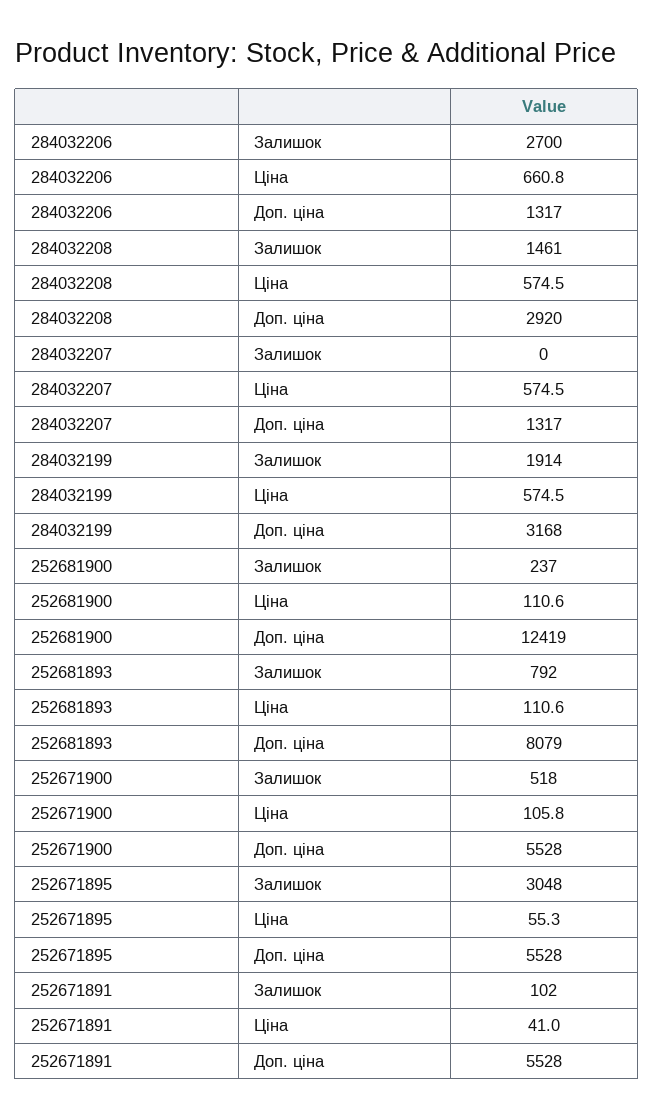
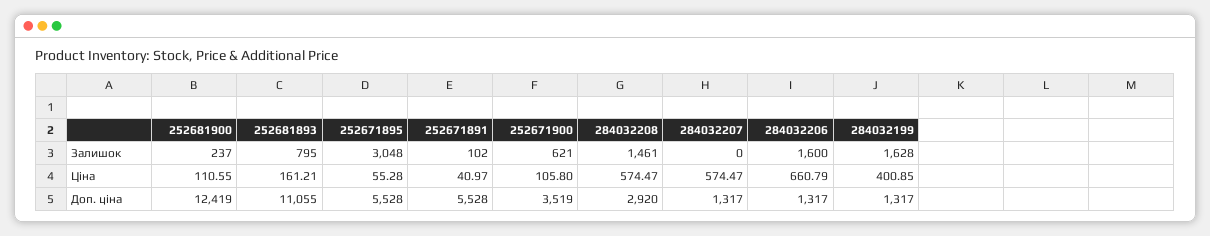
284032206, Залишок: 2700 -> 1600
284032199, Залишок: 1914 -> 1628
284032199, Ціна: 574.5 -> 400.85
284032199, Доп. ціна: 3168 -> 1317
252681893, Залишок: 792 -> 795
252681893, Ціна: 110.6 -> 161.21
252681893, Доп. ціна: 8079 -> 11055
252671900, Залишок: 518 -> 621
252671900, Доп. ціна: 5528 -> 3519

